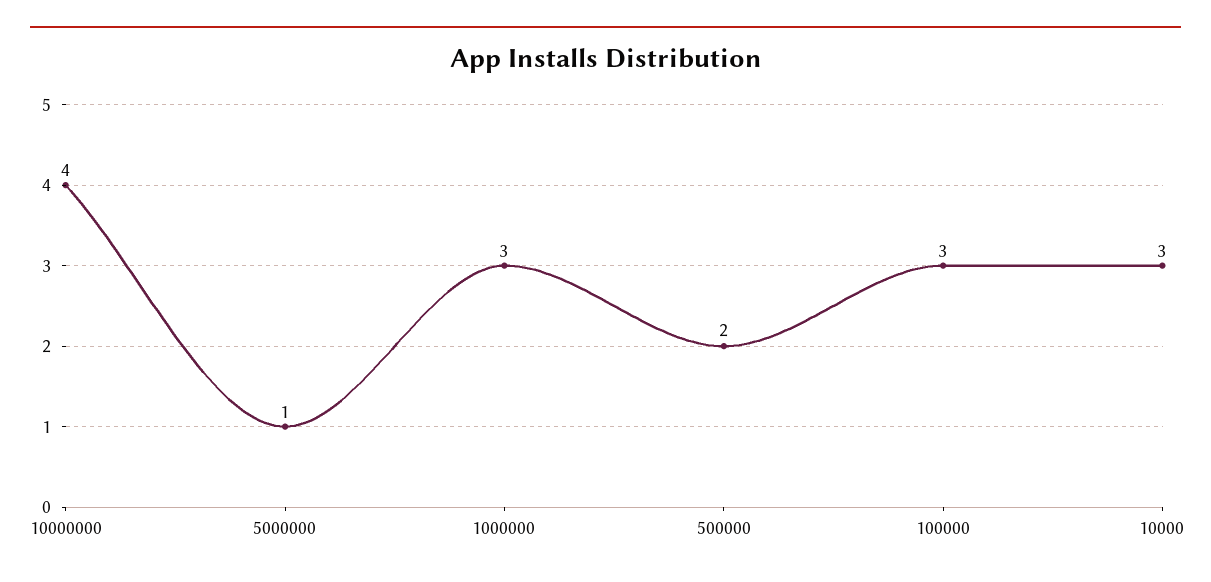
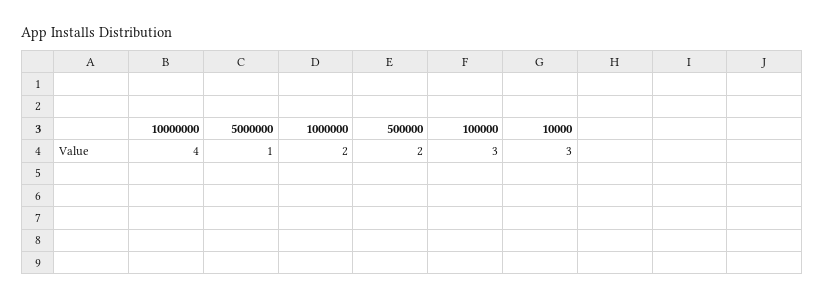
1000000: 3 -> 2

